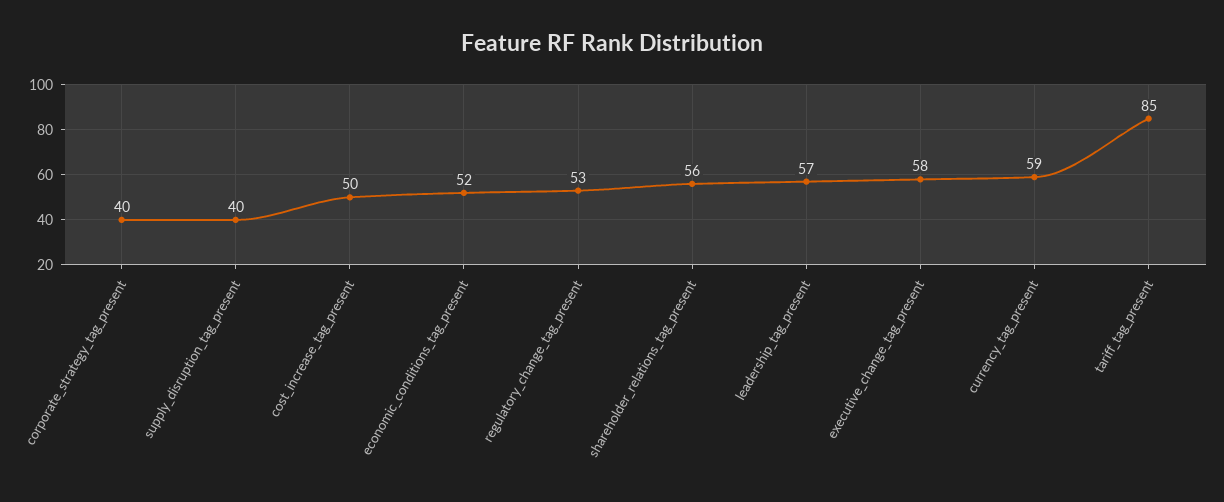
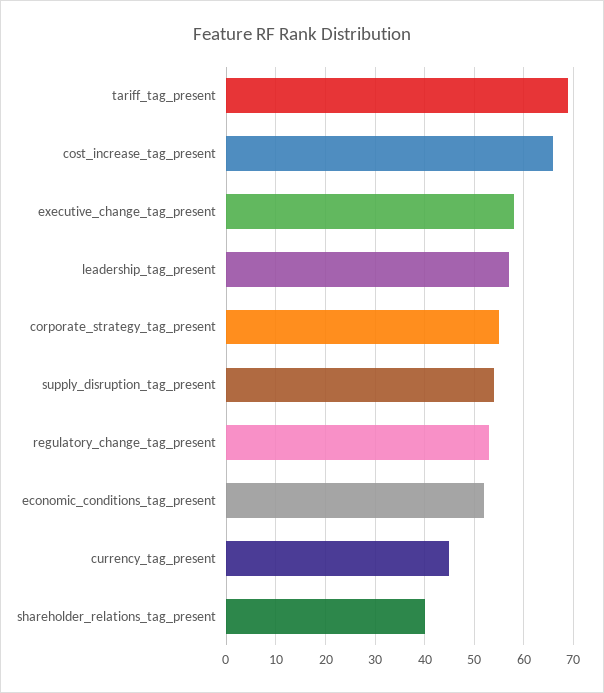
corporate_strategy_tag_present: 40 -> 55
supply_disruption_tag_present: 40 -> 55
cost_increase_tag_present: 50 -> 65
shareholder_relations_tag_present: 56 -> 40
currency_tag_present: 59 -> 45
tariff_tag_present: 85 -> 70

